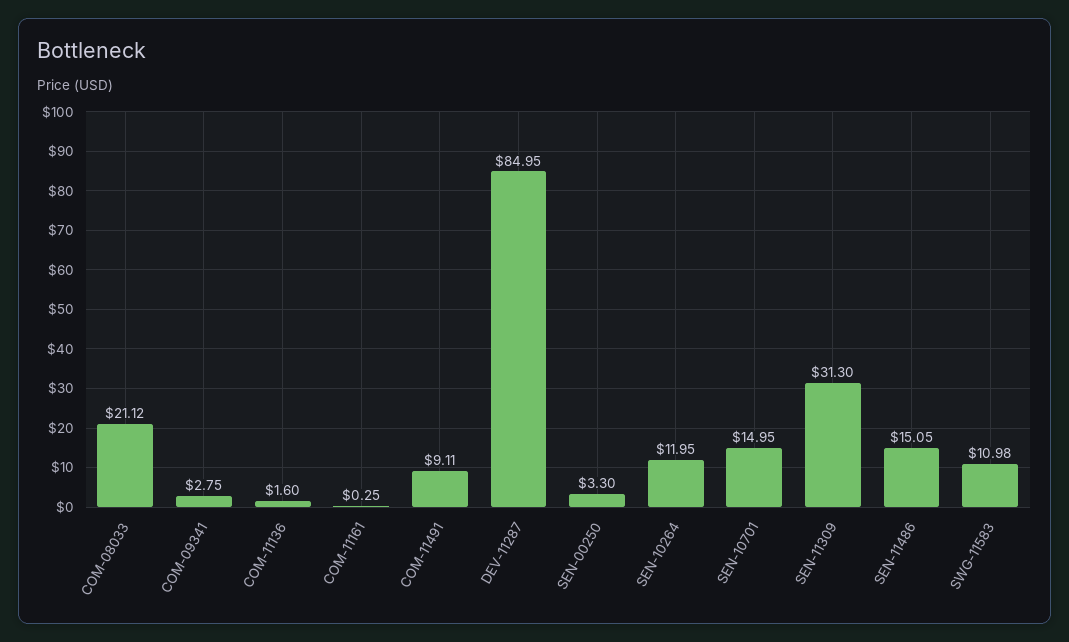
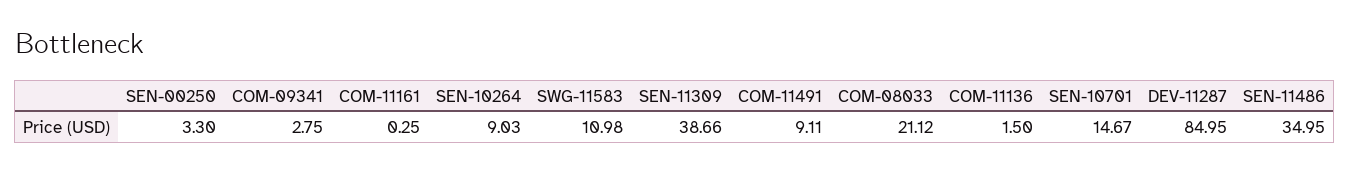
COM-11136: 1.6 -> 1.5
SEN-10264: 11.95 -> 9.03
SEN-10701: 14.95 -> 14.67
SEN-11309: 31.3 -> 38.66
SEN-11486: 15.05 -> 34.95

